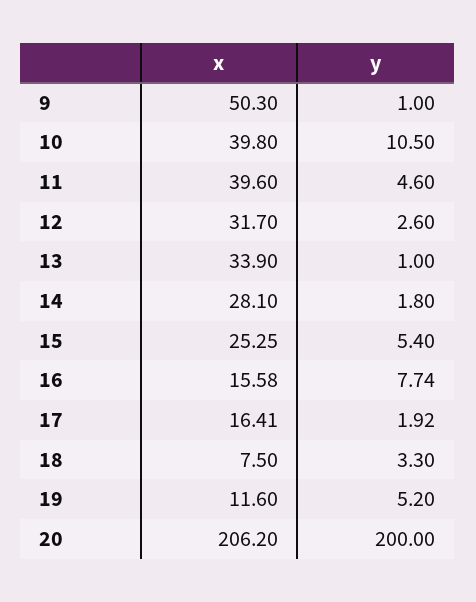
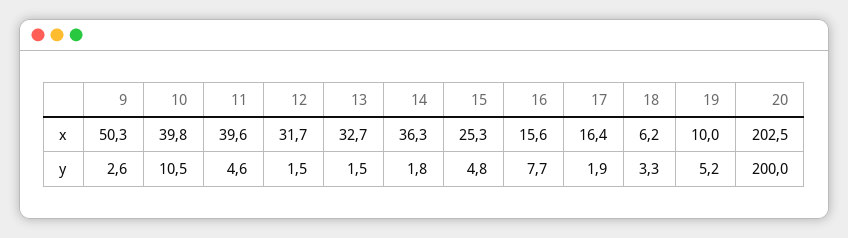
y, 9: 1 -> 2.6
y, 12: 2.6 -> 1.5
x, 13: 33.9 -> 32.7
y, 13: 1 -> 1.5
x, 14: 28.1 -> 36.3
y, 15: 5.4 -> 4.8
x, 18: 7.5 -> 6.2
x, 19: 11.6 -> 10
x, 20: 206.2 -> 202.5

